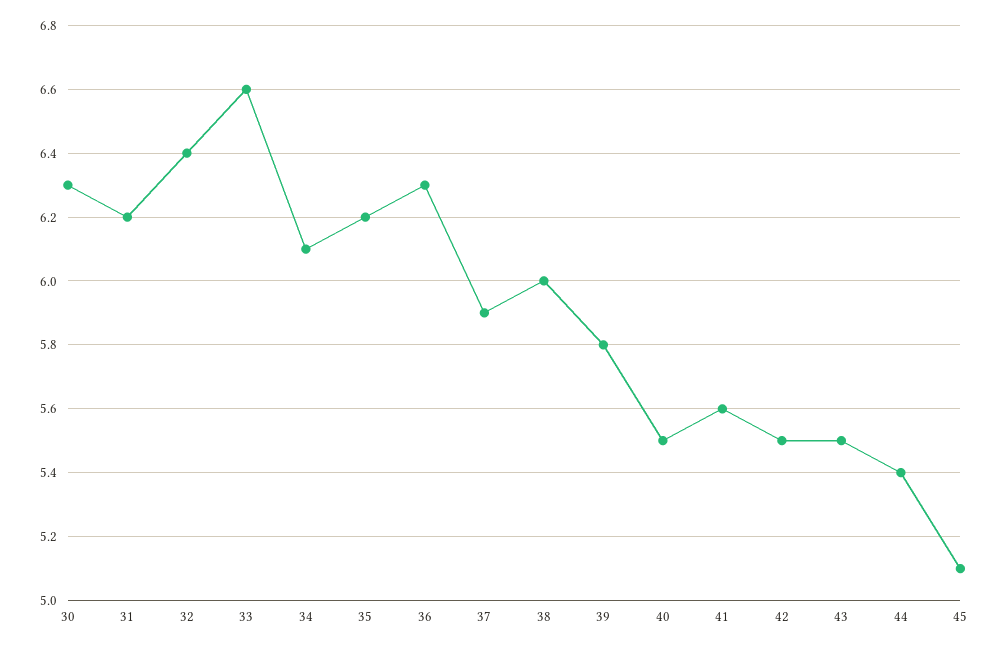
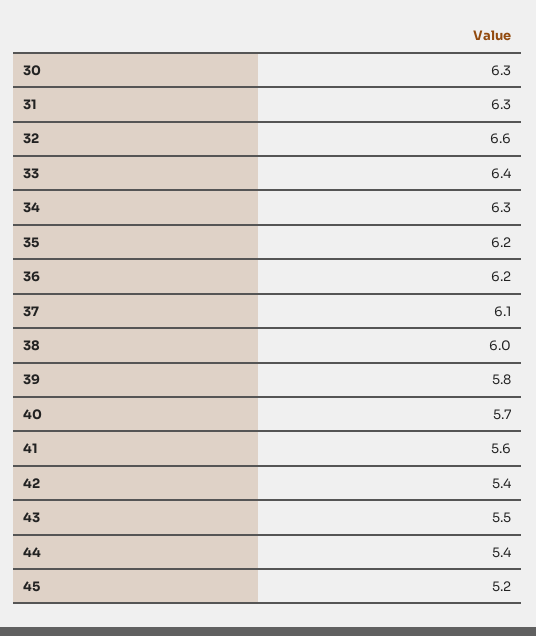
31: 6.2 -> 6.3
32: 6.4 -> 6.6
33: 6.6 -> 6.4
34: 6.1 -> 6.3
36: 6.3 -> 6.2
37: 5.9 -> 6.1
40: 5.5 -> 5.7
42: 5.5 -> 5.4
45: 5.1 -> 5.2

